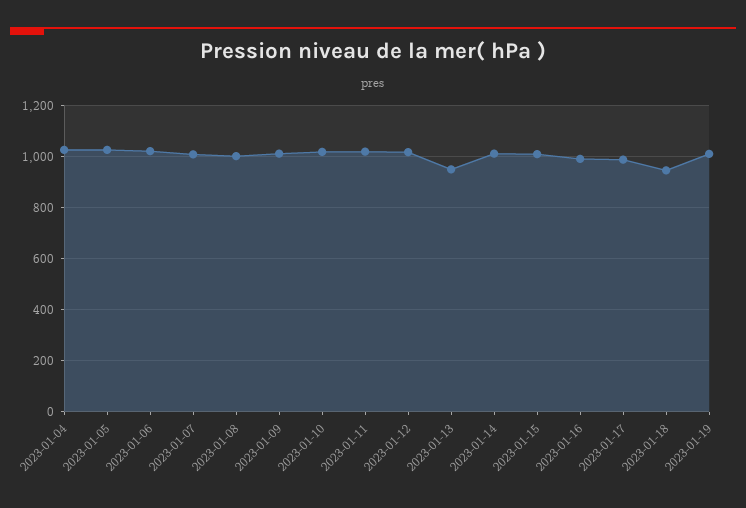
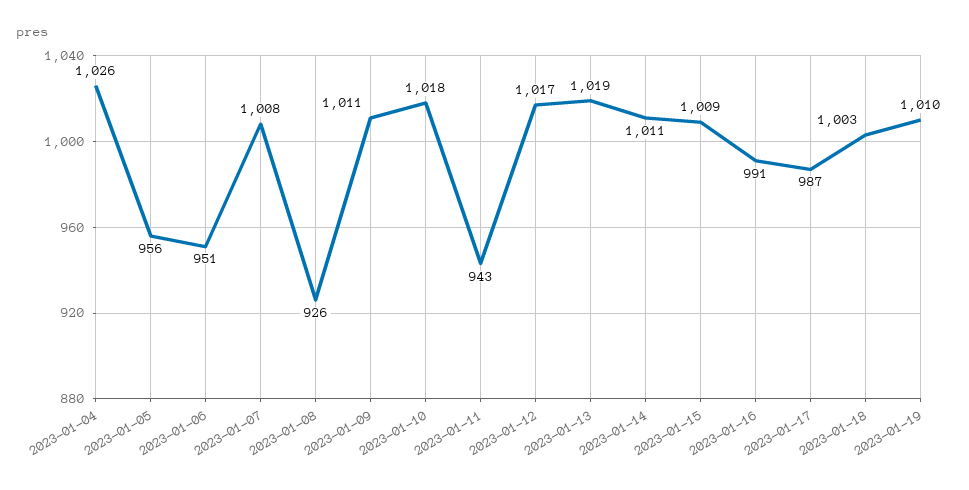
2023-01-05: 1025 -> 956
2023-01-06: 1025 -> 951
2023-01-08: 1000 -> 926
2023-01-11: 1025 -> 943
2023-01-13: 950 -> 1019
2023-01-18: 950 -> 1003

